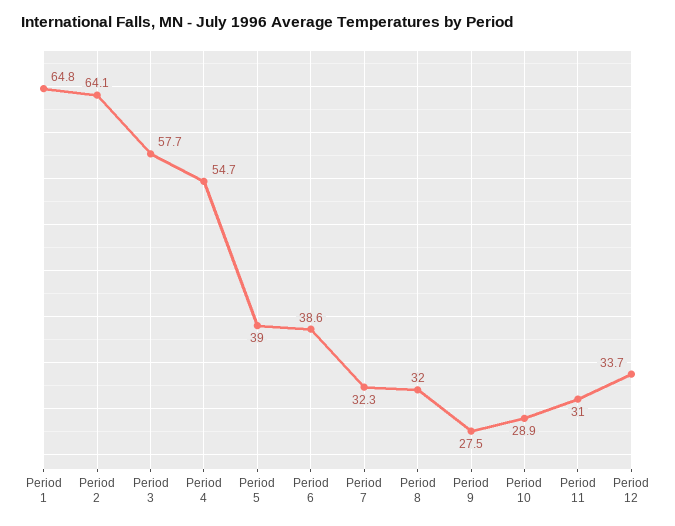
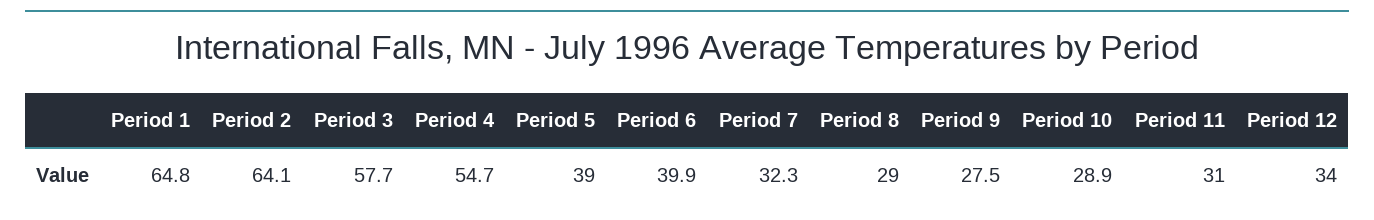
Period 6: 38.6 -> 39.9
Period 8: 32 -> 29
Period 12: 33.7 -> 34

